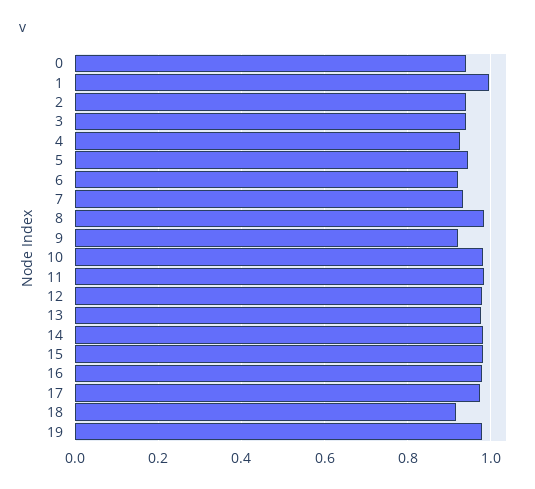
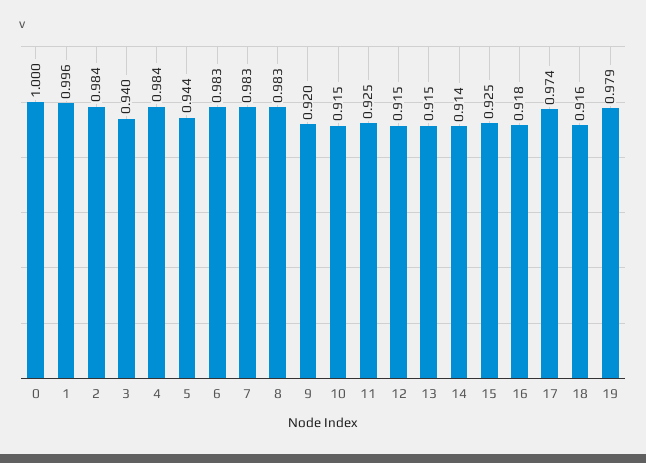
0: 0.94 -> 1
2: 0.94 -> 0.984
4: 0.92 -> 0.984
6: 0.92 -> 0.983
7: 0.94 -> 0.983
10: 0.98 -> 0.915
11: 0.98 -> 0.925
12: 0.98 -> 0.915
13: 0.98 -> 0.915
14: 0.98 -> 0.914
15: 0.98 -> 0.925
16: 0.98 -> 0.918

